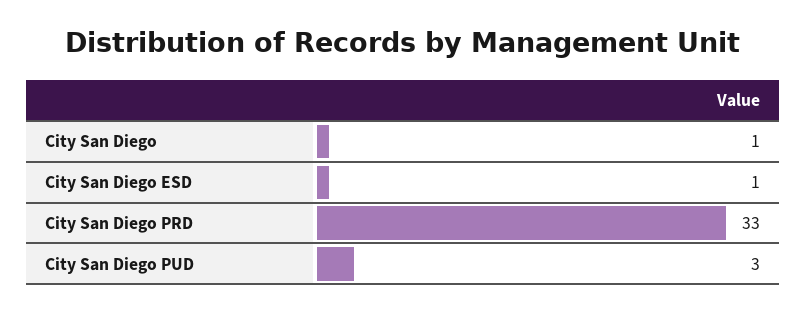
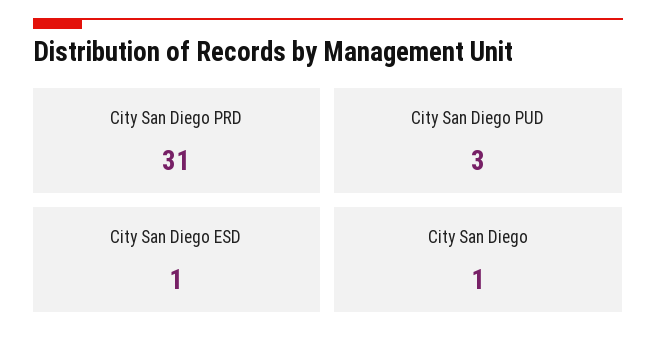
City San Diego PRD: 33 -> 31

